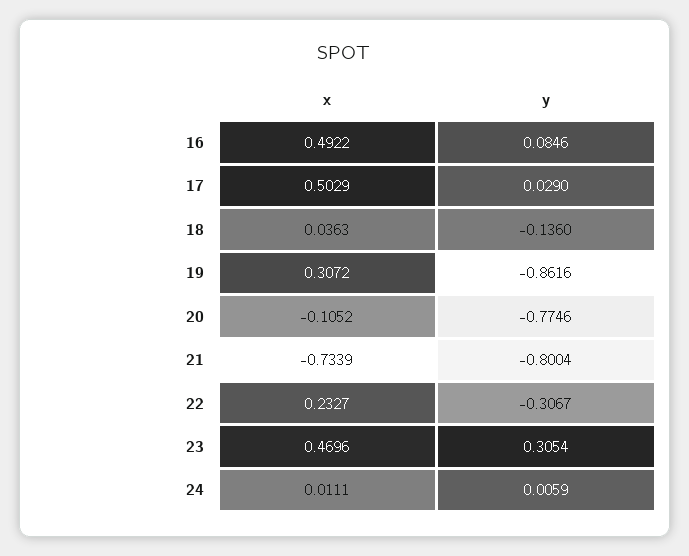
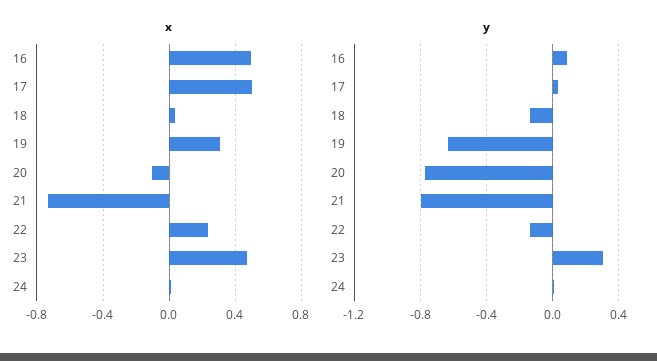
y, 19: -0.8616 -> -0.65
y, 22: -0.3067 -> -0.15

